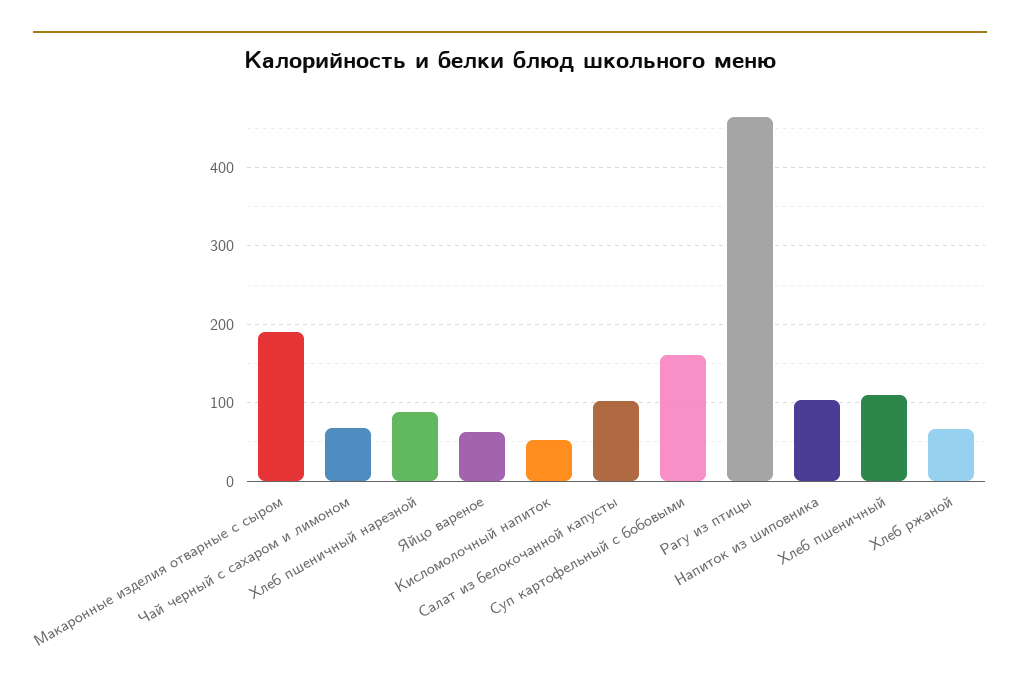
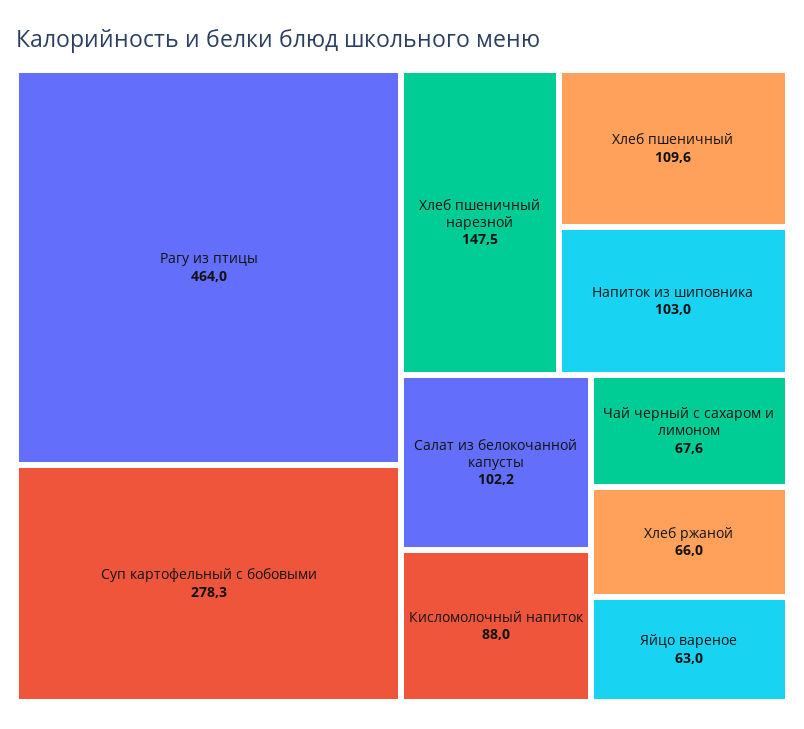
Макаронные изделия отварные с сыром: 190 -> none
Хлеб пшеничный нарезной: 90 -> 147.5
Кисломолочный напиток: 50 -> 88
Суп картофельный с бобовыми: 160 -> 278.3

